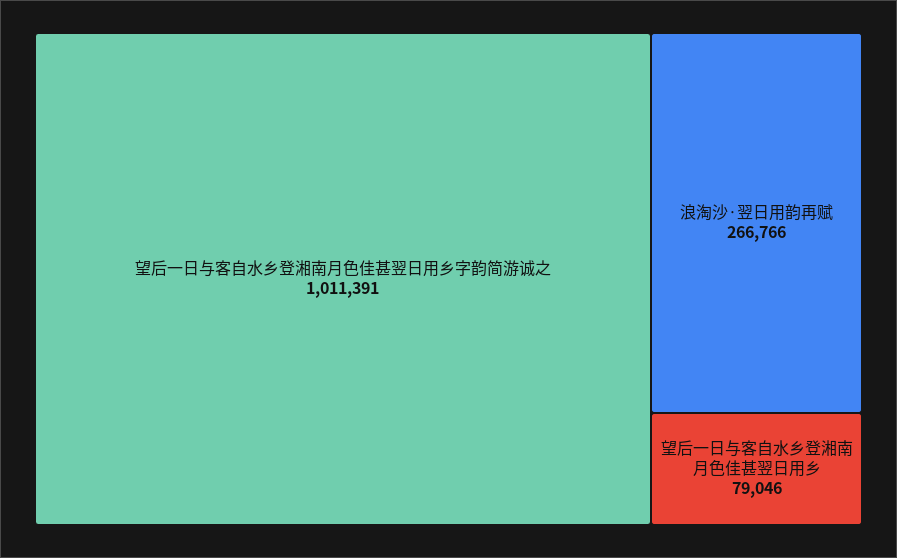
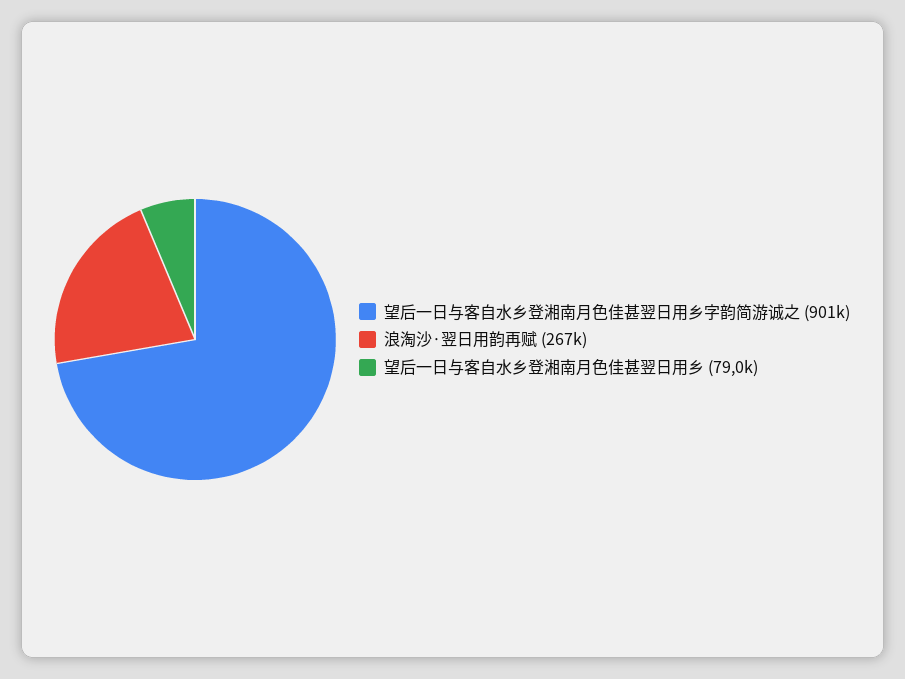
望后一日与客自水乡登湘南月色佳甚翌日用乡字韵简游诚之: 1011391 -> 901000

